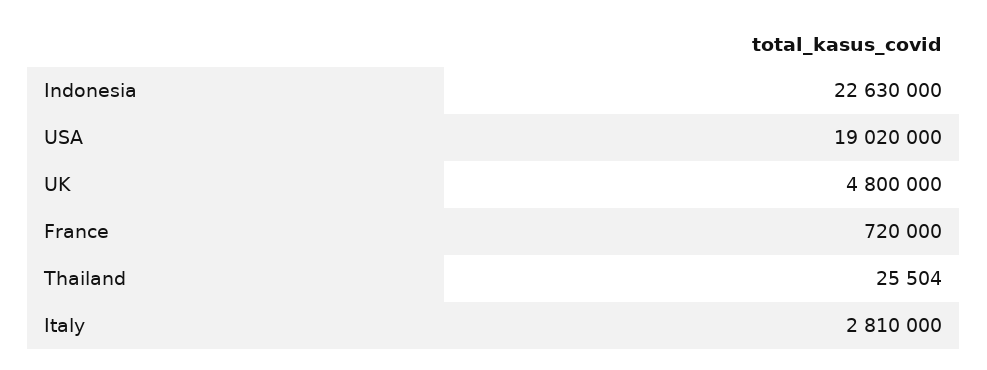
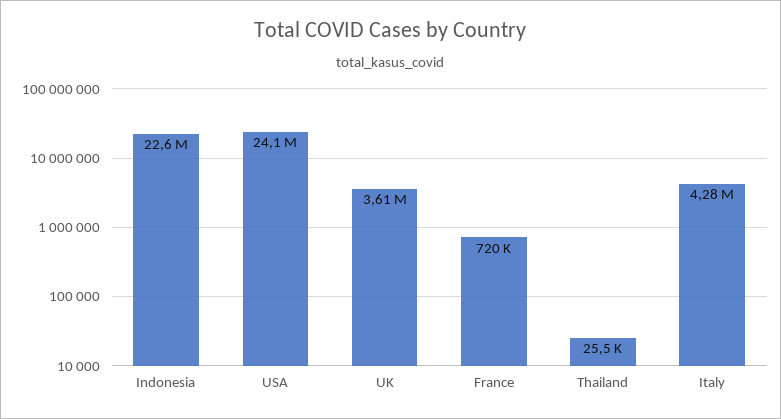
USA: 19020000 -> 24100000
UK: 4800000 -> 3610000
Italy: 2810000 -> 4280000

